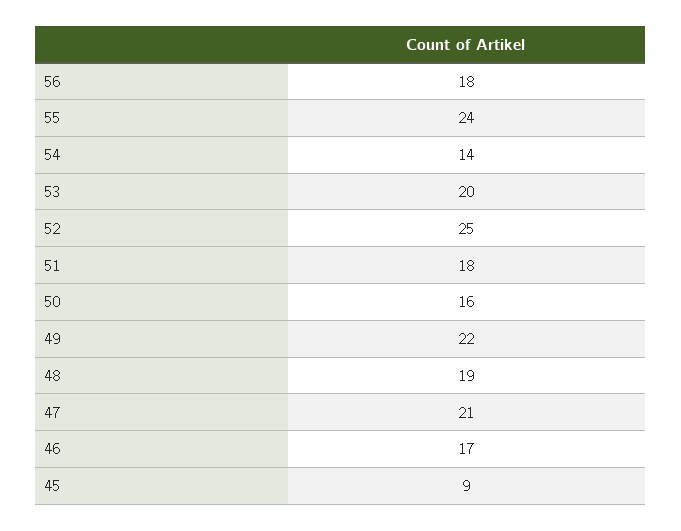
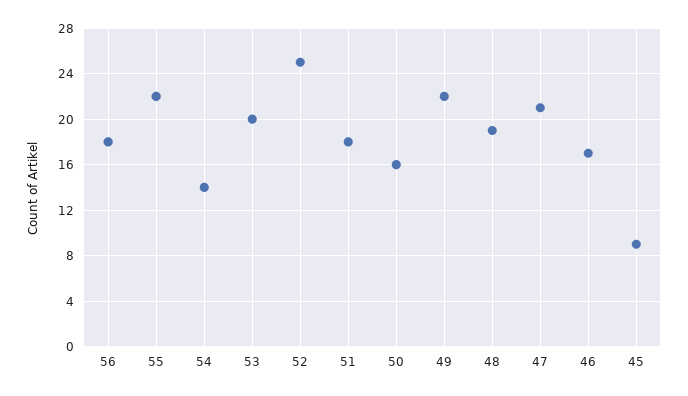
55: 24 -> 22

